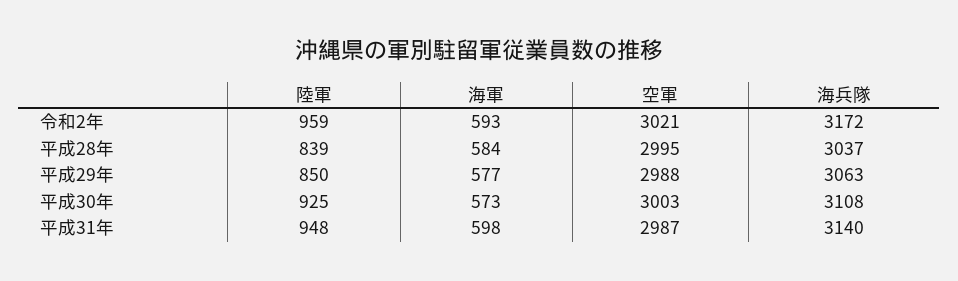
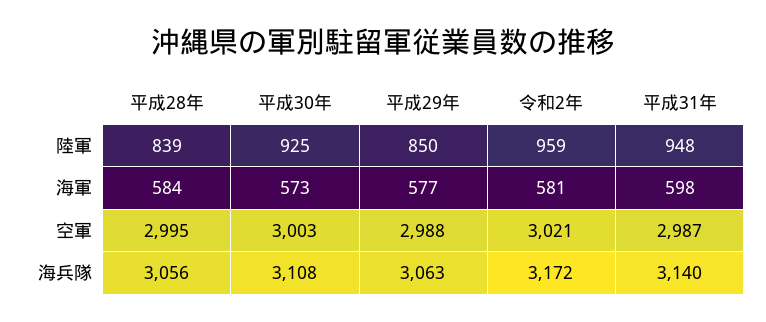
海軍, 令和2年: 593 -> 581
海兵隊, 平成28年: 3037 -> 3056

